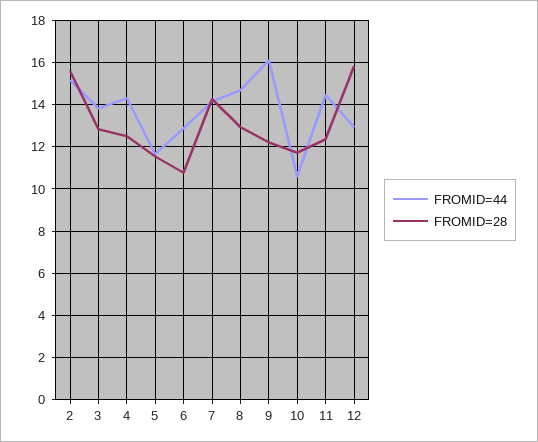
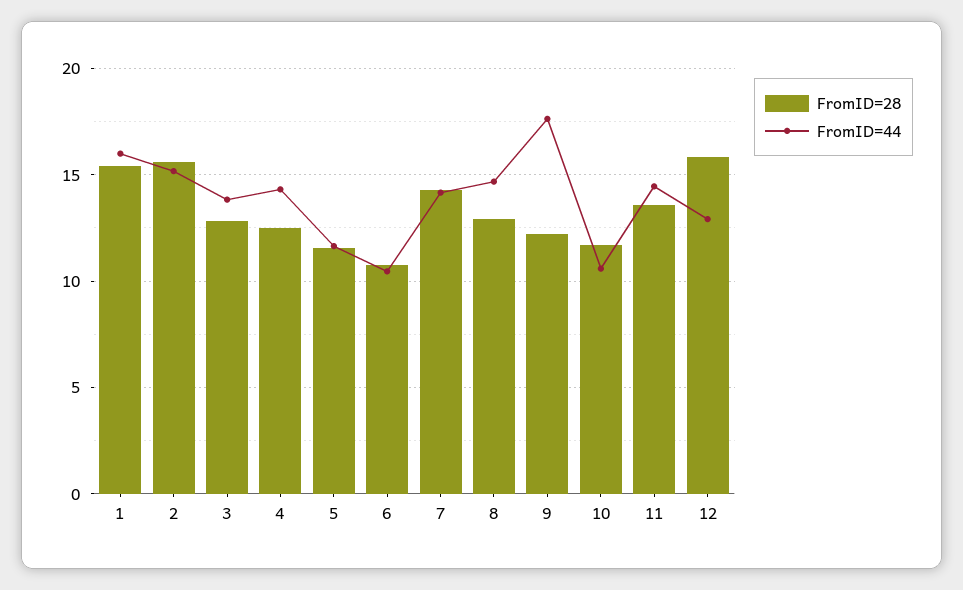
FROMID=44, 6: 13 -> 10.5
FROMID=44, 9: 16 -> 17.5
FROMID=28, 11: 12.5 -> 13.5
FROMID=28, 1: none -> 15.5
FROMID=44, 1: none -> 16

